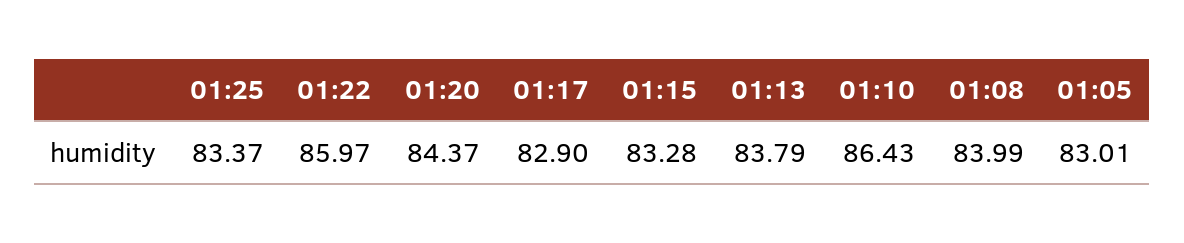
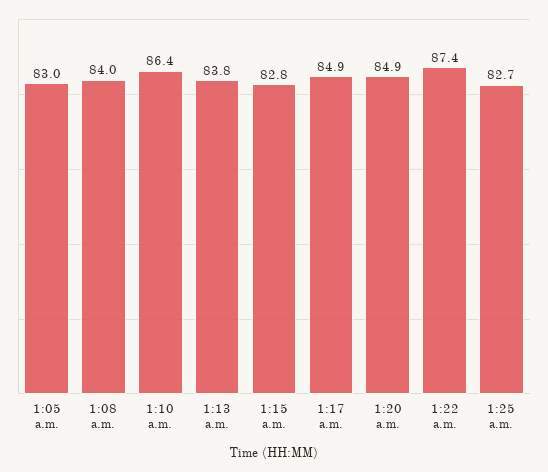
01:25: 83.37 -> 82.7
01:22: 85.97 -> 87.4
01:20: 84.37 -> 84.9
01:17: 82.9 -> 84.9
01:15: 83.28 -> 82.8

